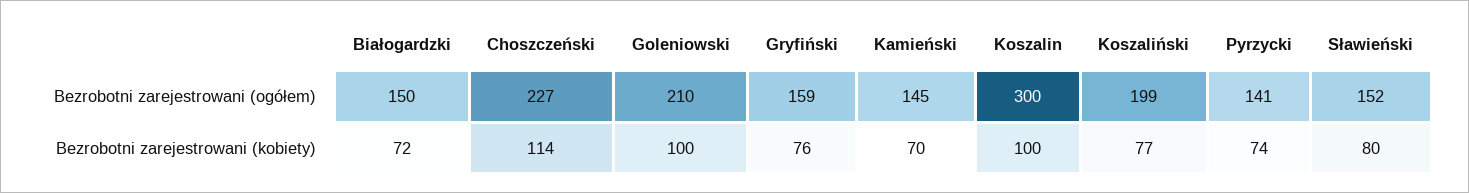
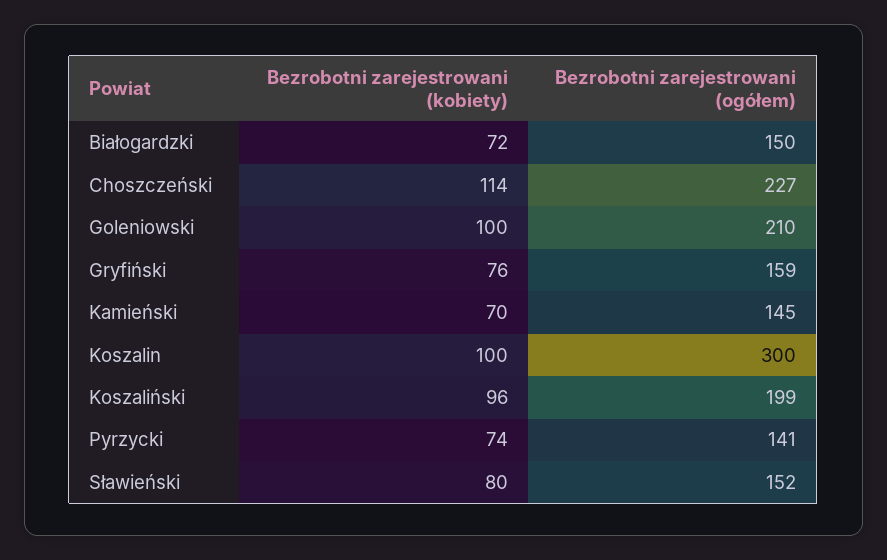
Koszaliński, Bezrobotni zarejestrowani (kobiety): 77 -> 96

